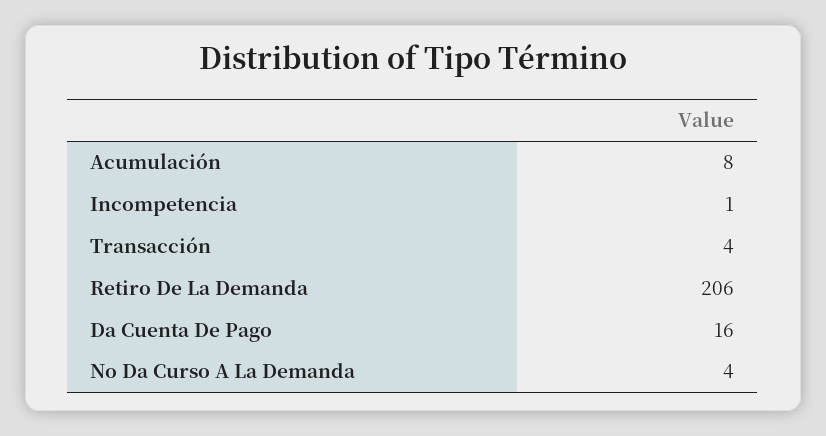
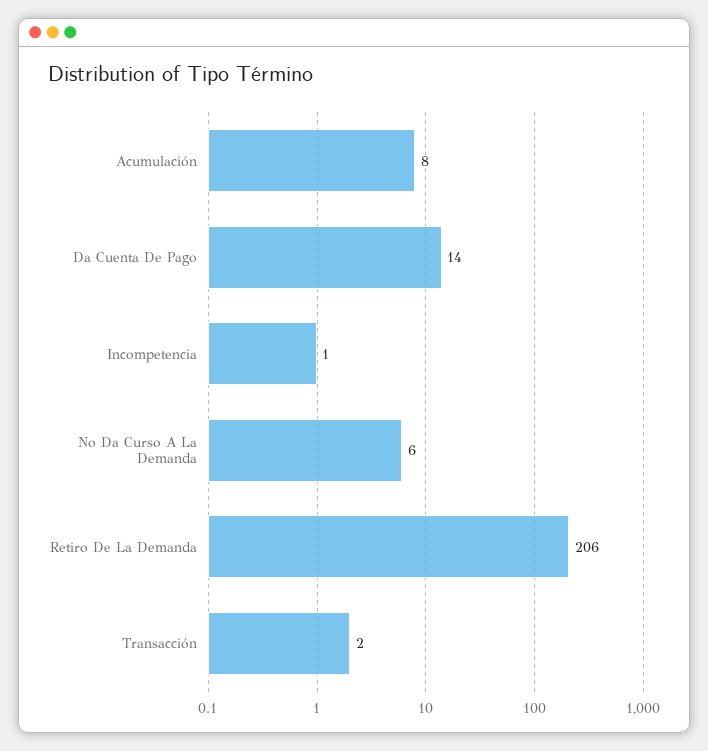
Transacción: 4 -> 2
Da Cuenta De Pago: 16 -> 14
No Da Curso A La Demanda: 4 -> 6

